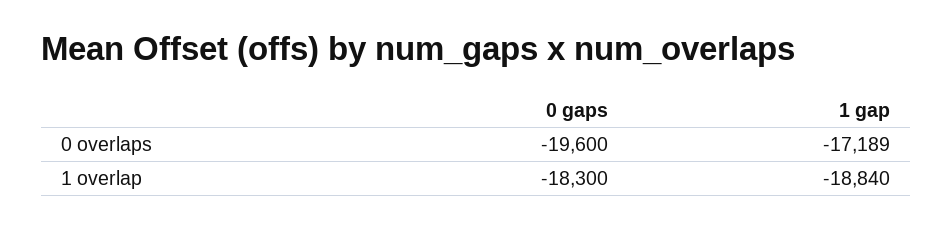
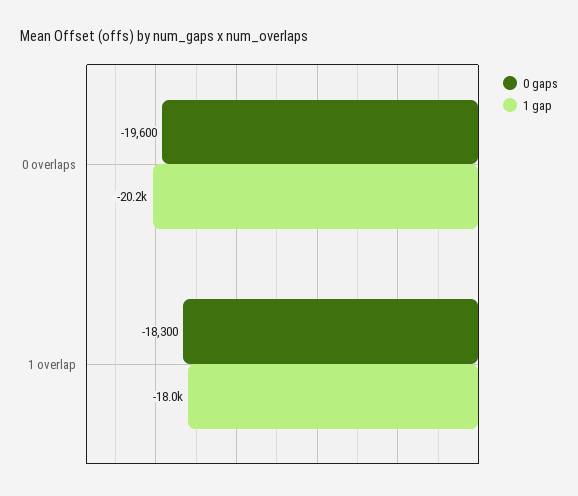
1 gap, 0 overlaps: -17189 -> -20200
1 gap, 1 overlap: -18840 -> -18000

